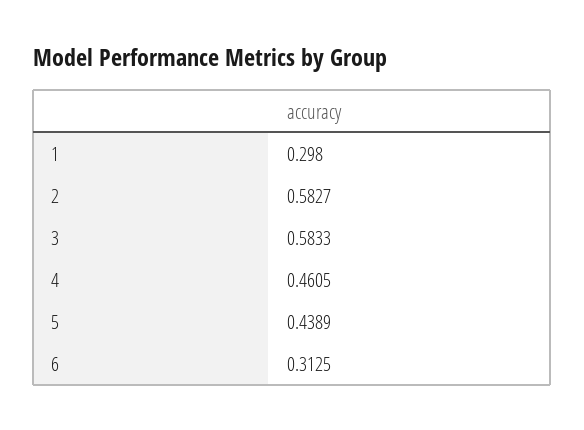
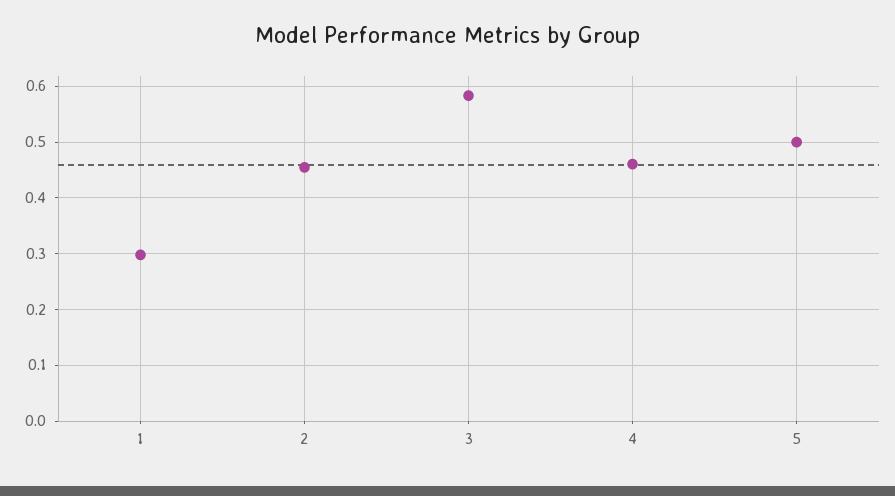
2: 0.5827 -> 0.46
5: 0.4389 -> 0.5
6: 0.3125 -> none

